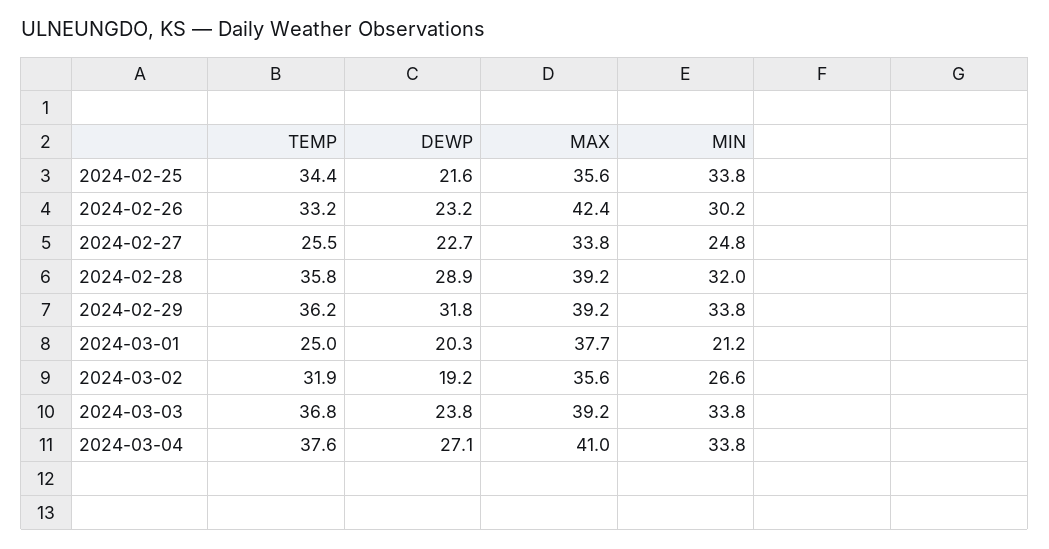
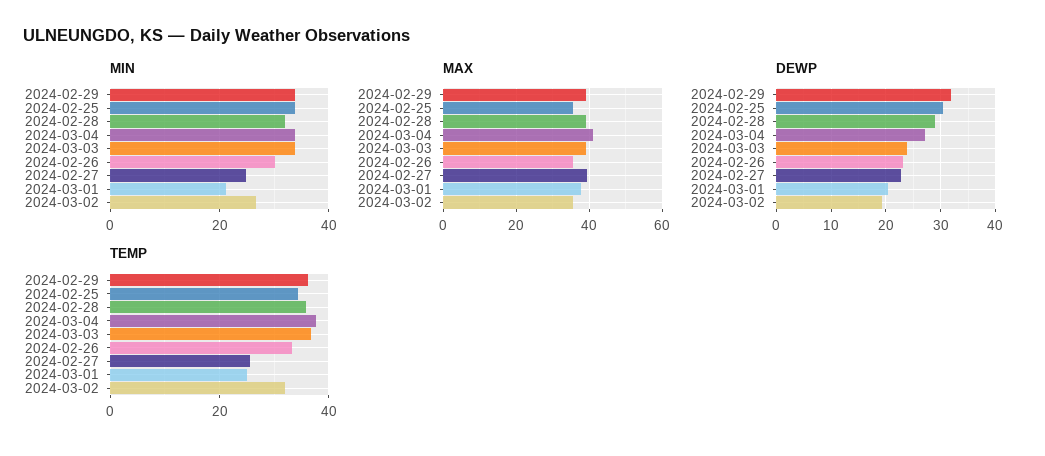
DEWP, 2024-02-25: 21.6 -> 30
MAX, 2024-02-26: 42.4 -> 36
MAX, 2024-02-27: 33.8 -> 40

